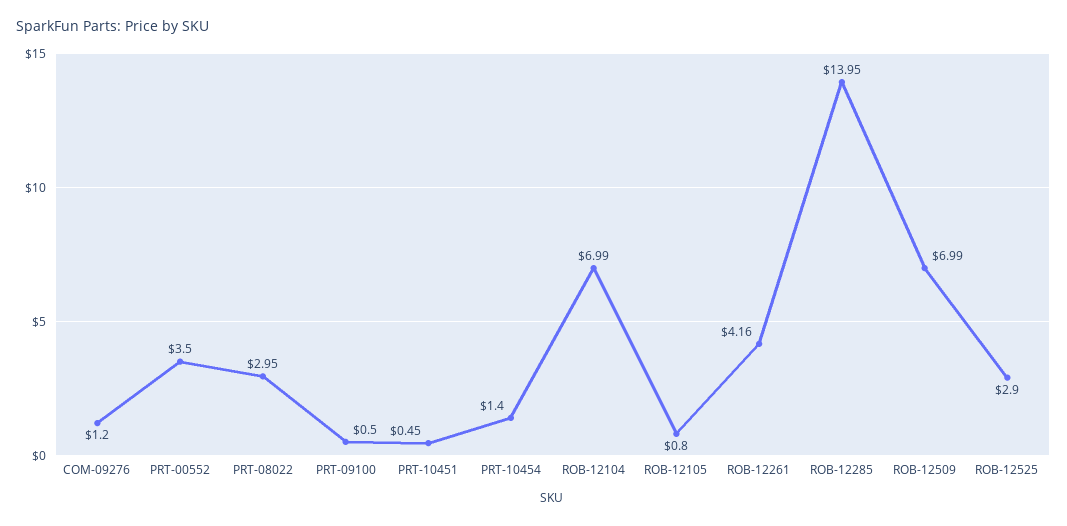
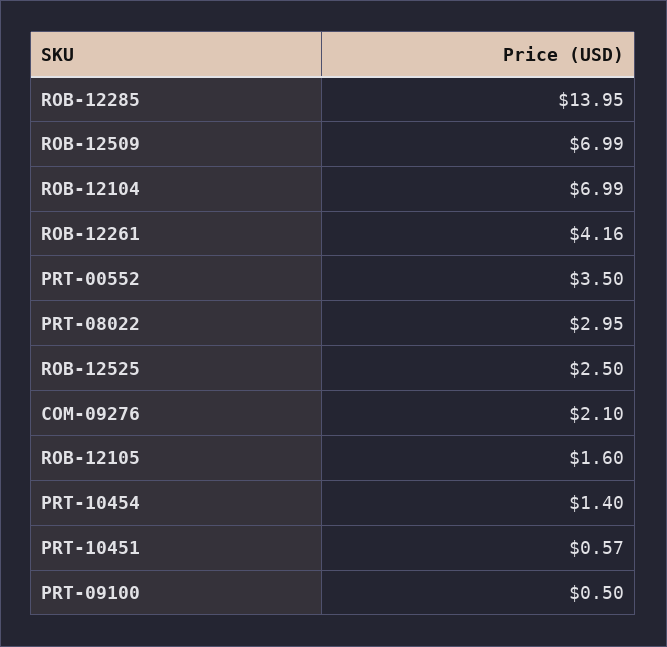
COM-09276: 1.2 -> 2.1
PRT-10451: 0.45 -> 0.57
ROB-12105: 0.8 -> 1.6
ROB-12525: 2.9 -> 2.5

